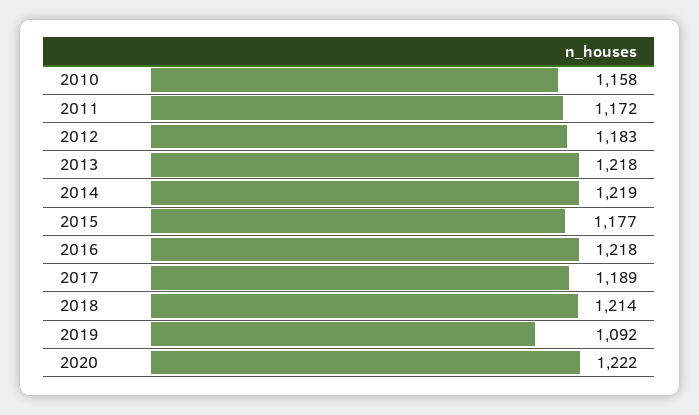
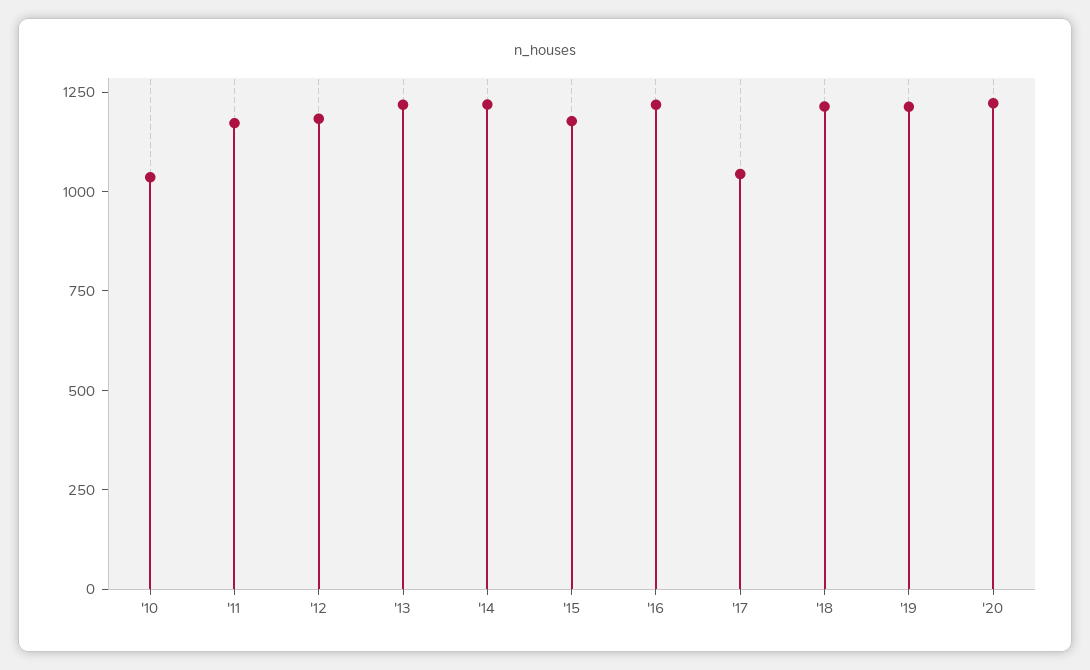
2010: 1158 -> 1050
2017: 1189 -> 1050
2019: 1092 -> 1200

